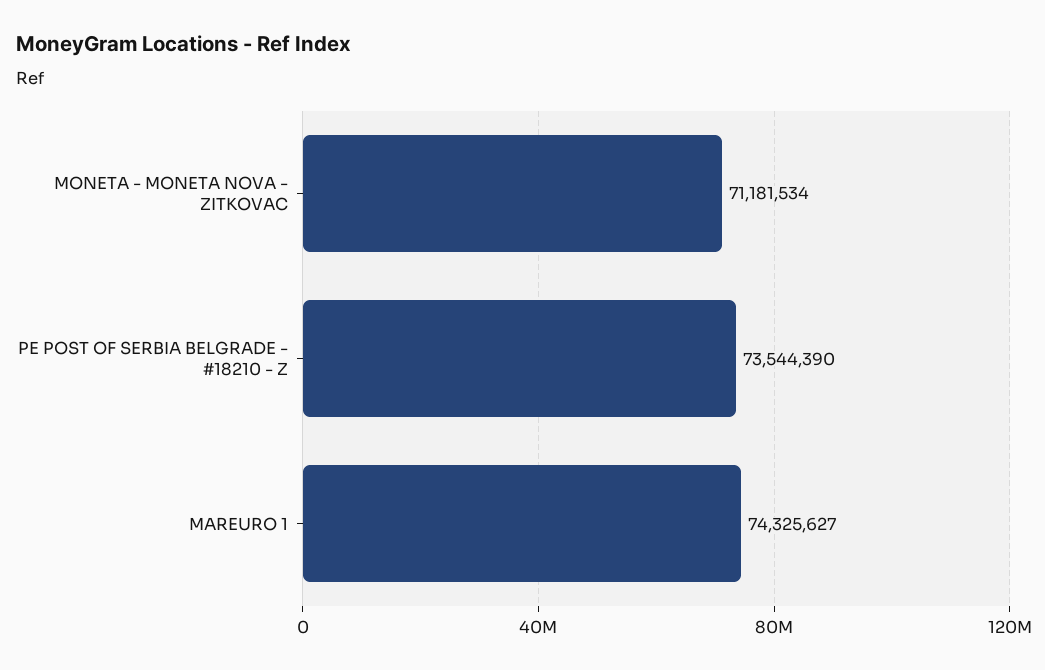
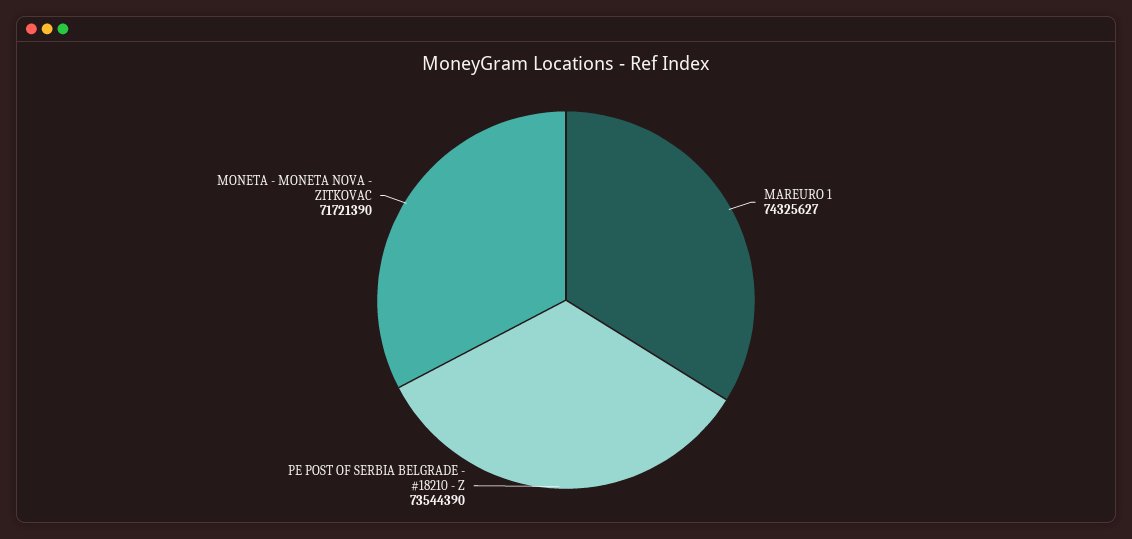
MONETA - MONETA NOVA - ZITKOVAC: 71181534 -> 71721390

